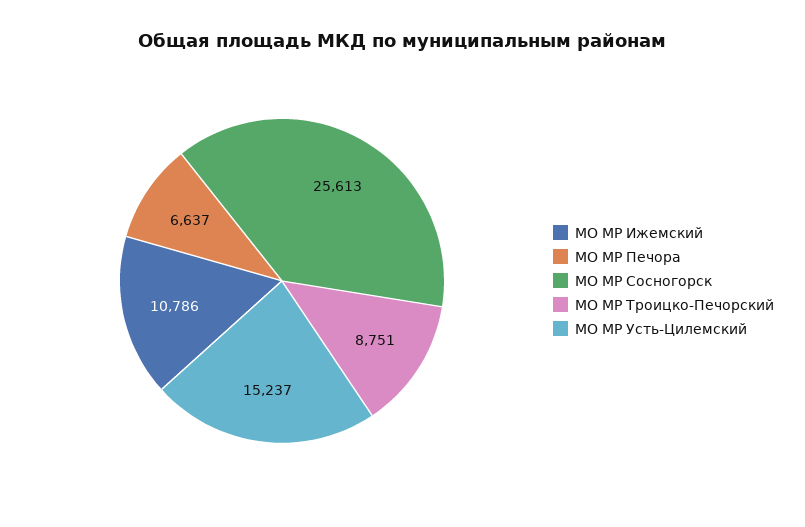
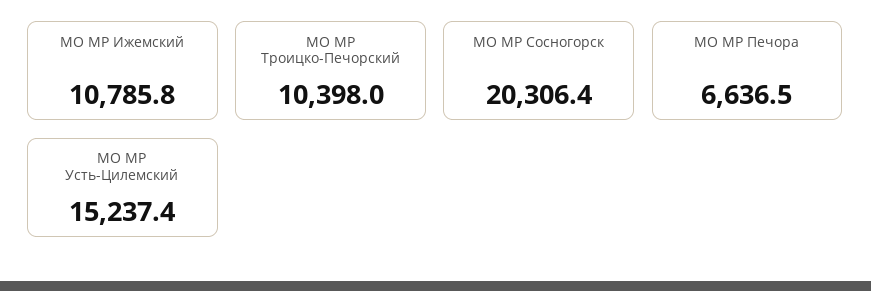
МО МР Сосногорск: 25613 -> 20306.4
МО МР Троицко-Печорский: 8751 -> 10398

